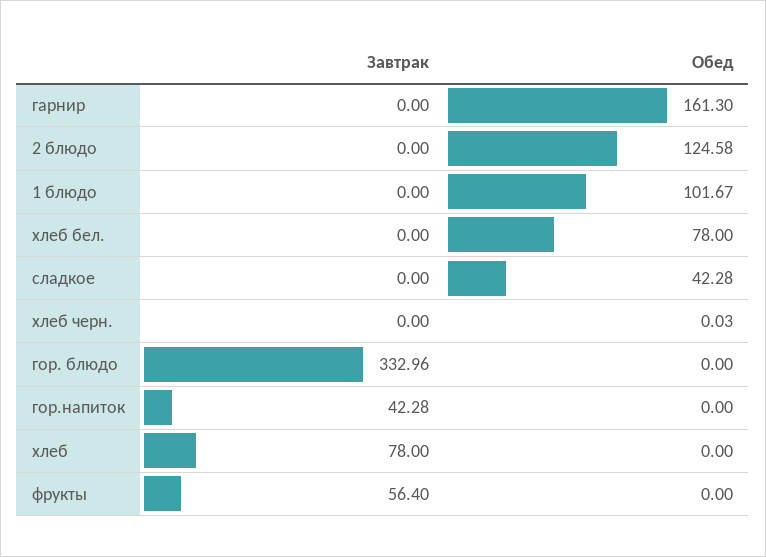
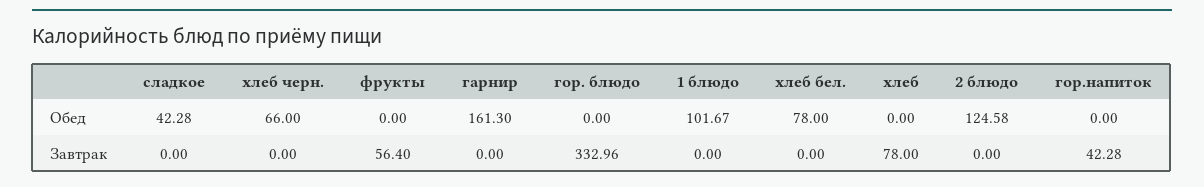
Обед, хлеб черн.: 0.03 -> 66

